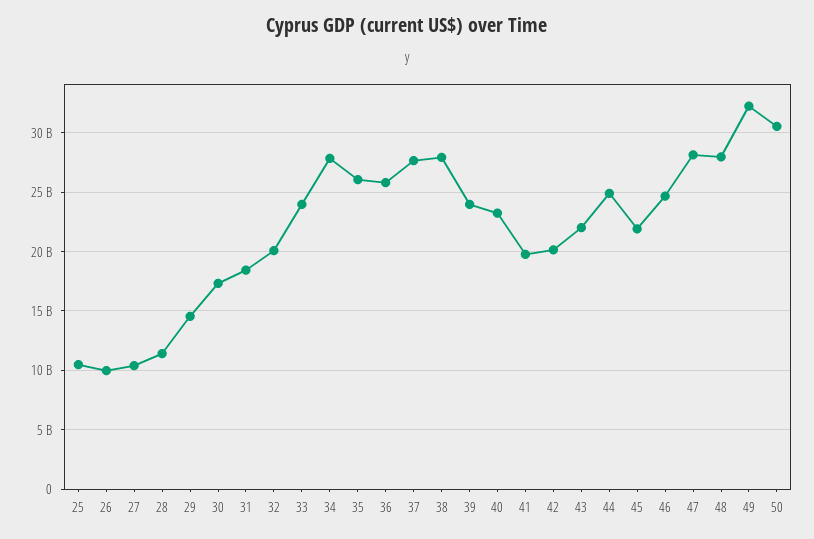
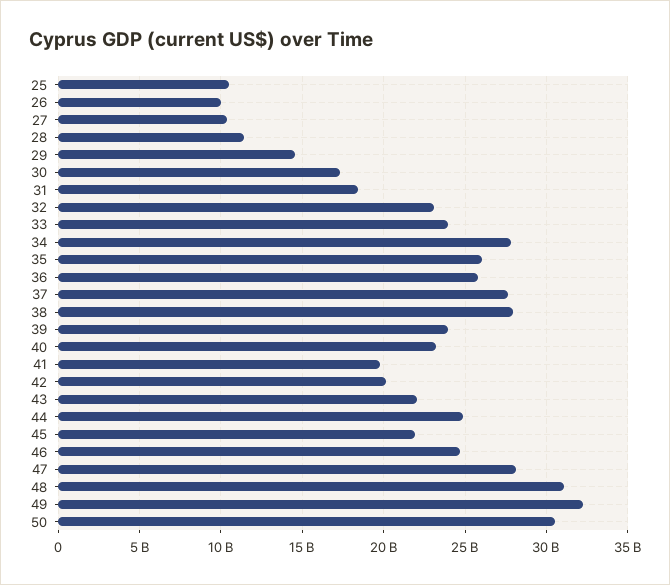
32: 20000000000 -> 23000000000
48: 28000000000 -> 31000000000

